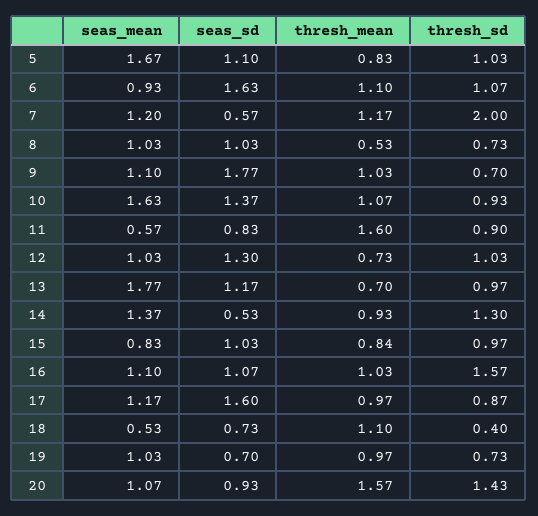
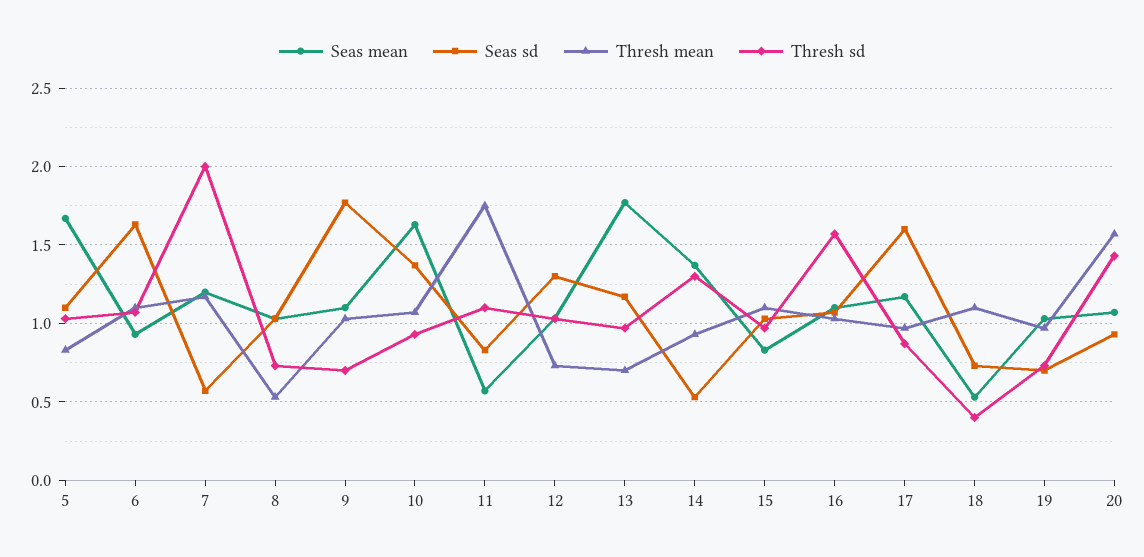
thresh_mean, 11: 1.6 -> 1.75
thresh_sd, 11: 0.9 -> 1.1
thresh_mean, 15: 0.84 -> 1.1

